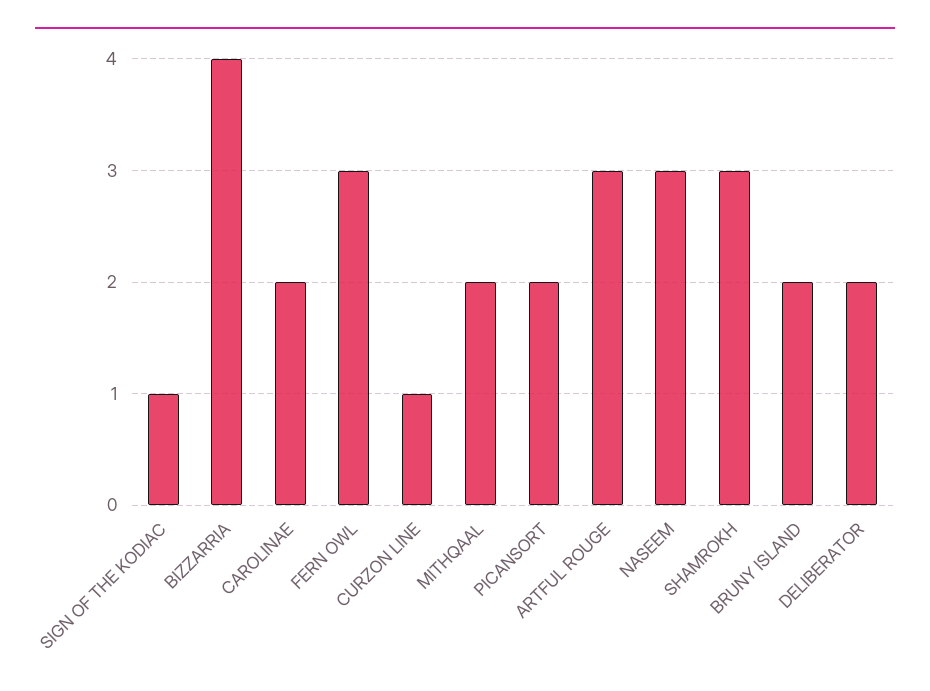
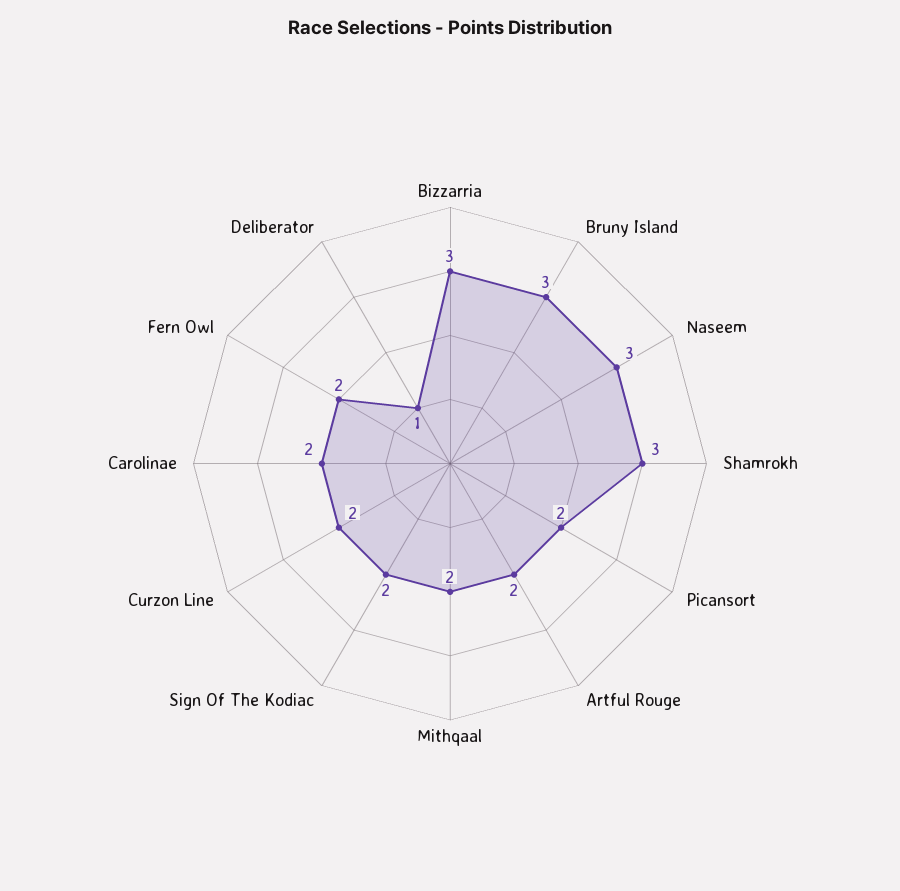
SIGN OF THE KODIAC: 1 -> 2
BIZZARRIA: 4 -> 3
FERN OWL: 3 -> 2
CURZON LINE: 1 -> 2
ARTFUL ROUGE: 3 -> 2
BRUNY ISLAND: 2 -> 3
DELIBERATOR: 2 -> 1

